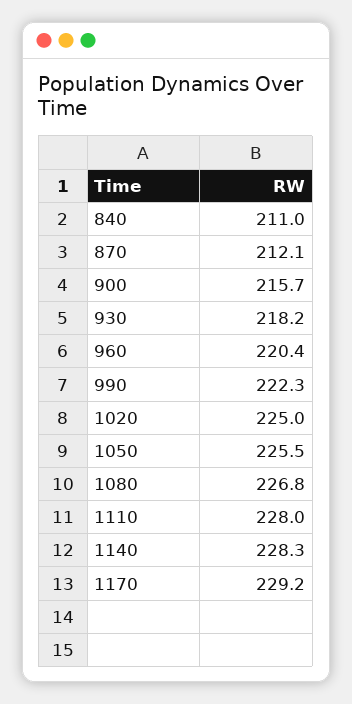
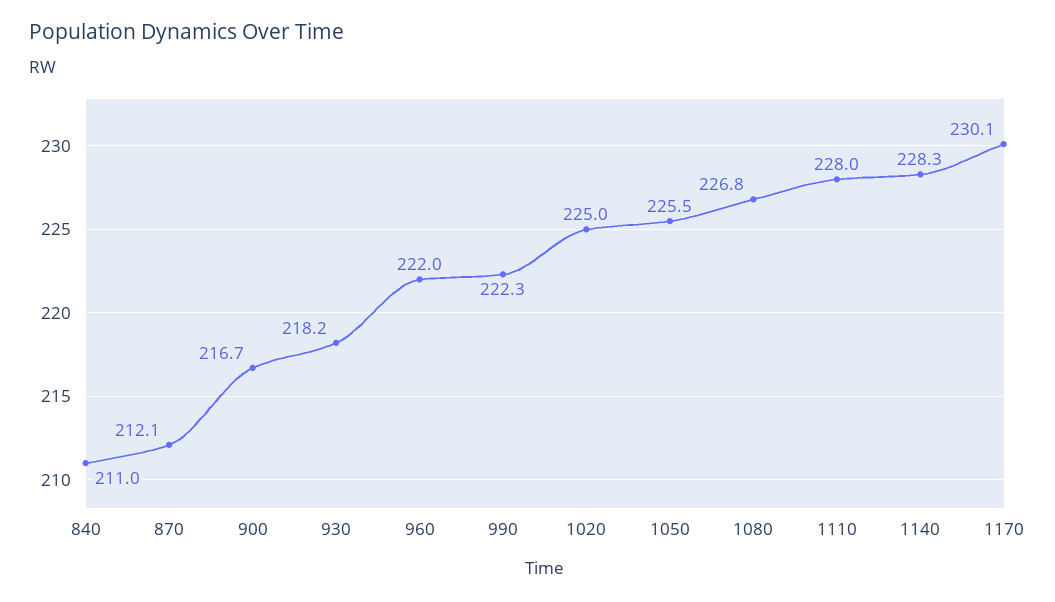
900: 215.7 -> 216.7
960: 220.4 -> 222
1170: 229.2 -> 230.1

